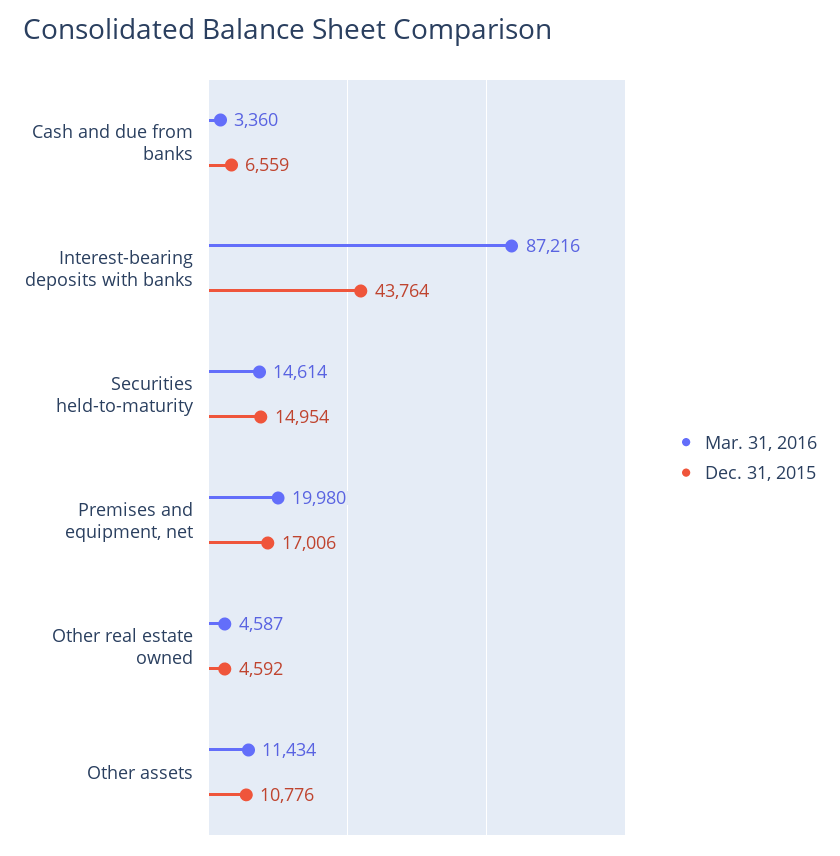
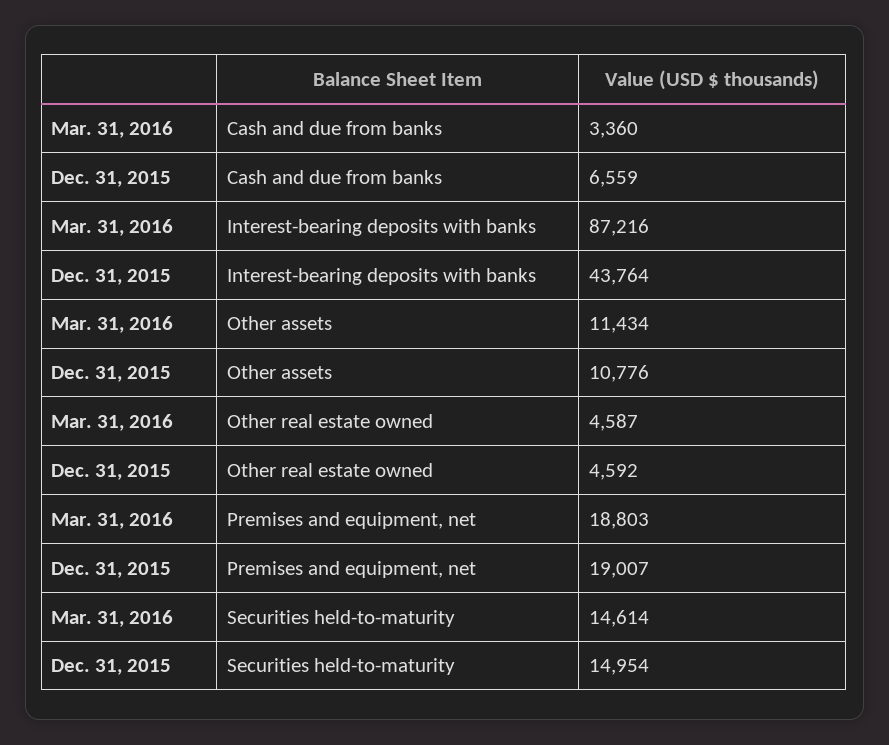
Mar. 31, 2016, Premises and equipment, net: 19980 -> 18803
Dec. 31, 2015, Premises and equipment, net: 17006 -> 19007

